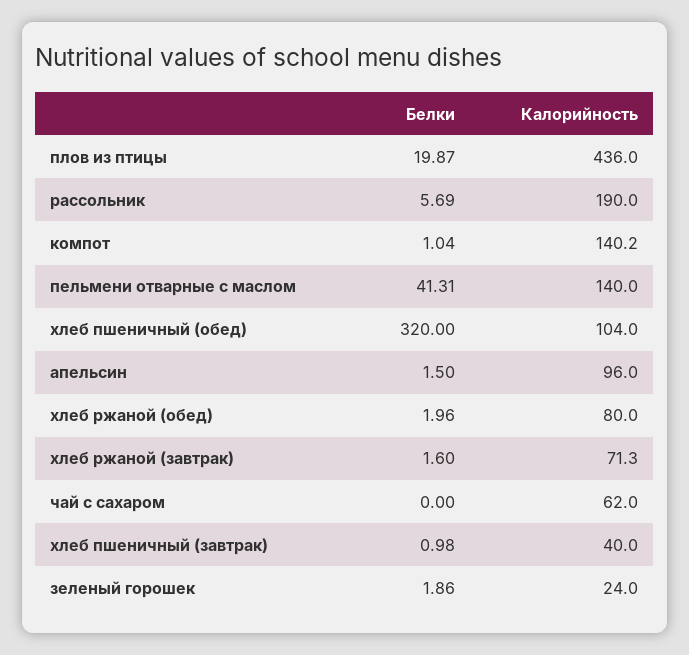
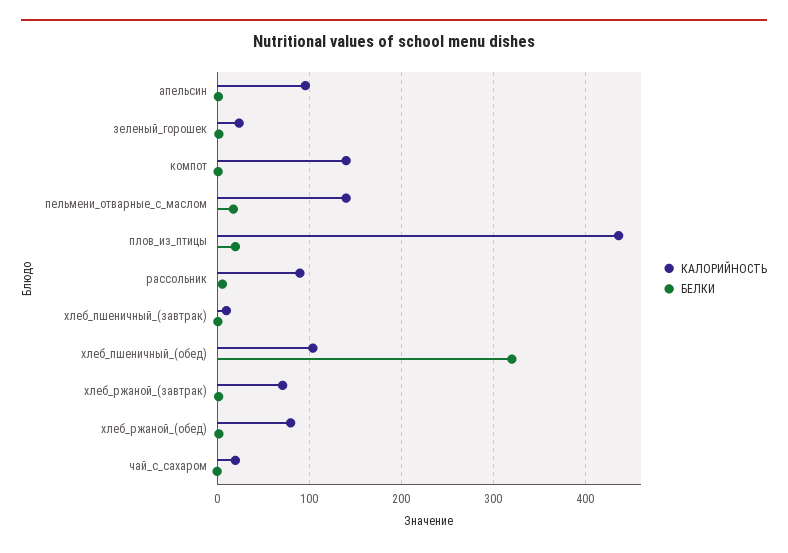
Калорийность, рассольник: 190 -> 90
Белки, пельмени отварные с маслом: 41.31 -> 20
Калорийность, чай с сахаром: 62 -> 20
Калорийность, хлеб пшеничный (завтрак): 40 -> 10

